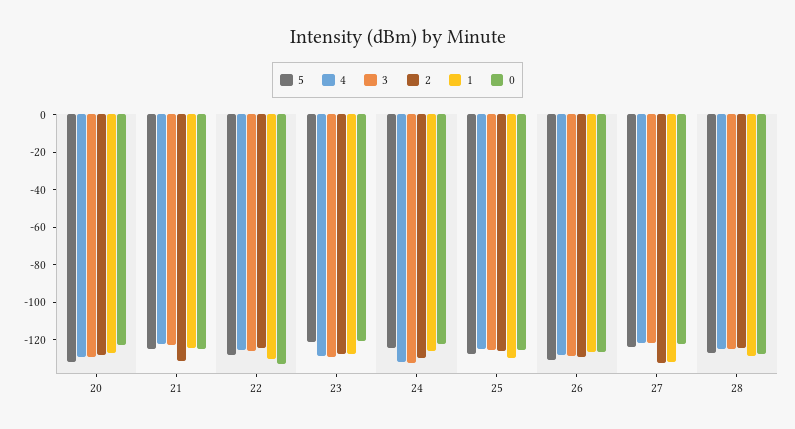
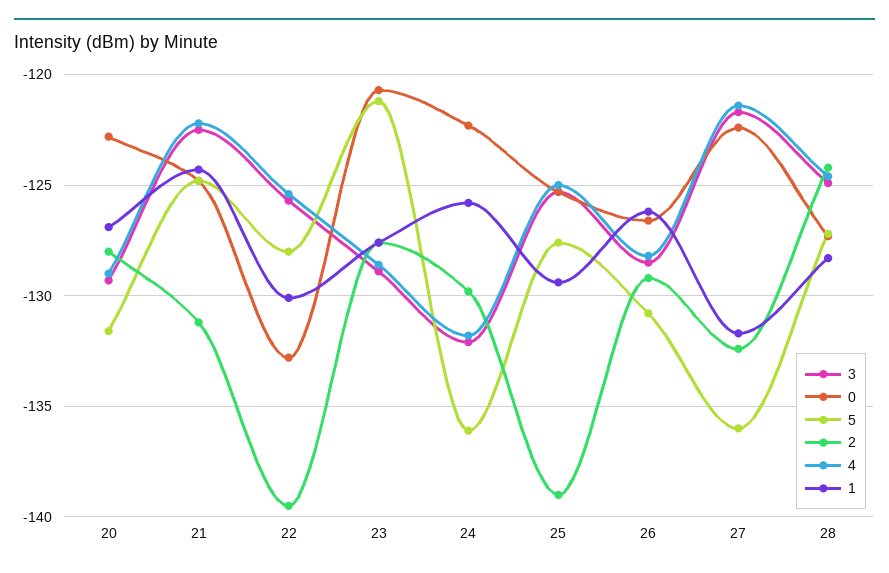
2, 22: -125 -> -139.5
5, 24: -125 -> -136
2, 25: -125 -> -139
5, 27: -125 -> -136

